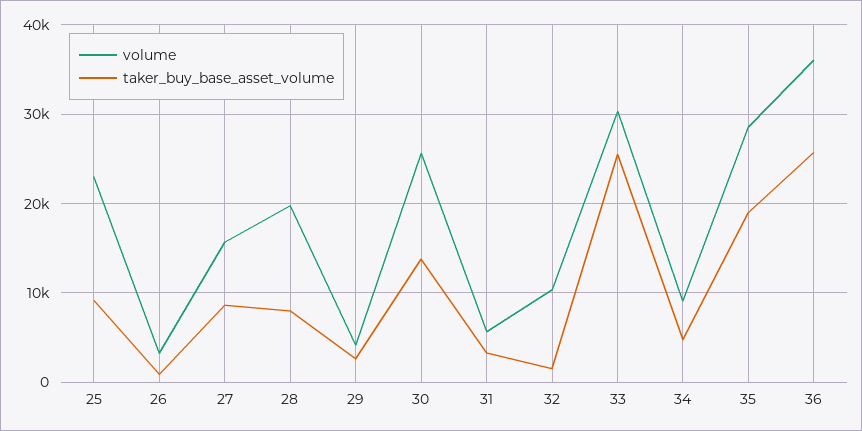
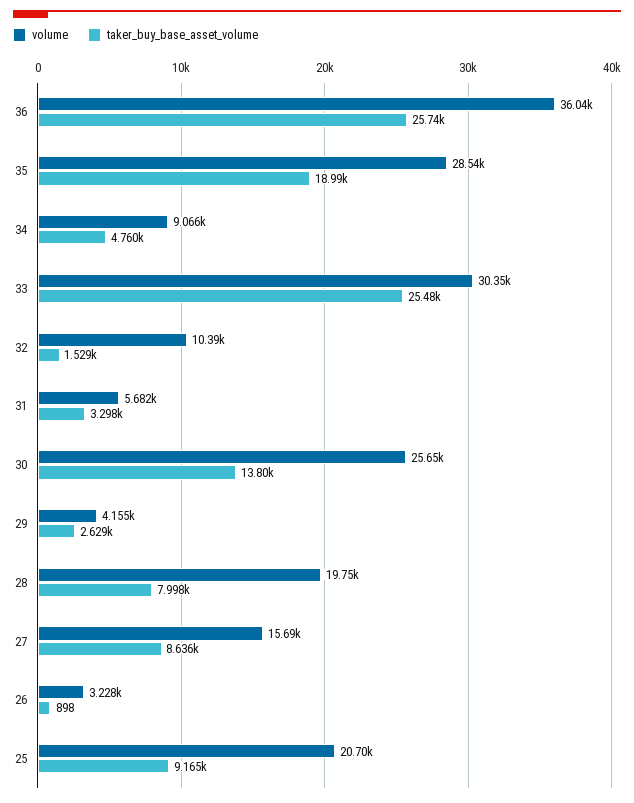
volume, 25: 23000 -> 20700

